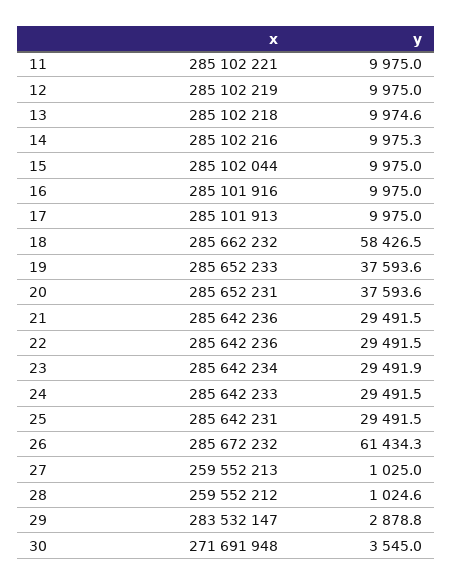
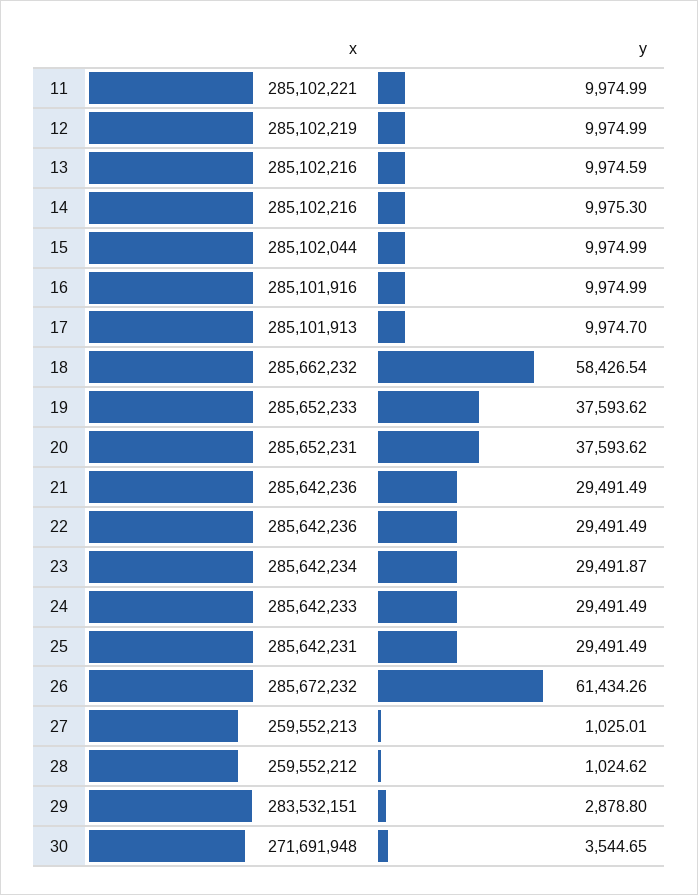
x, 13: 285102218 -> 285102216
y, 17: 9975 -> 9974.7
x, 29: 283532147 -> 283532151
y, 30: 3545 -> 3544.65

